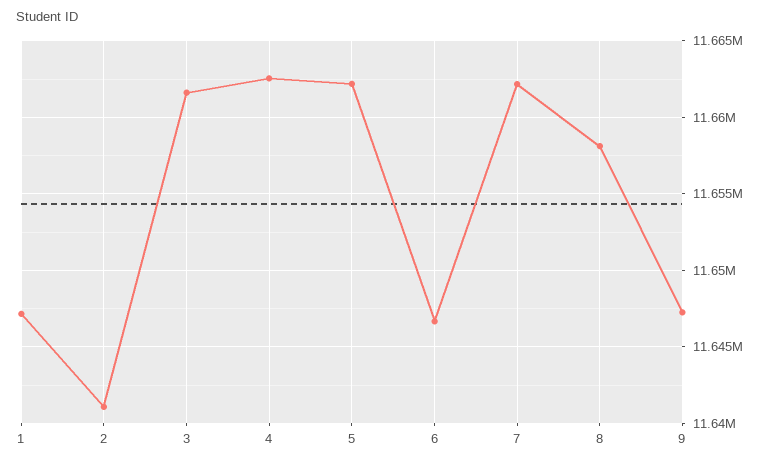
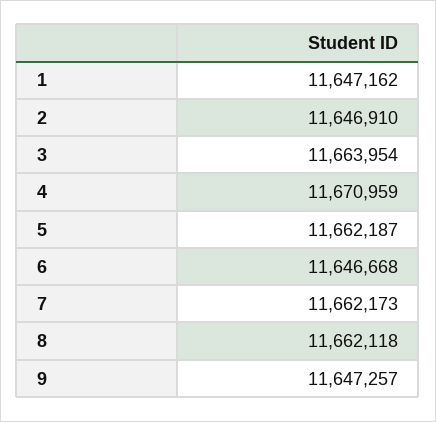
2: 11641000 -> 11646910
3: 11661500 -> 11663954
4: 11662500 -> 11670959
8: 11658000 -> 11662118

